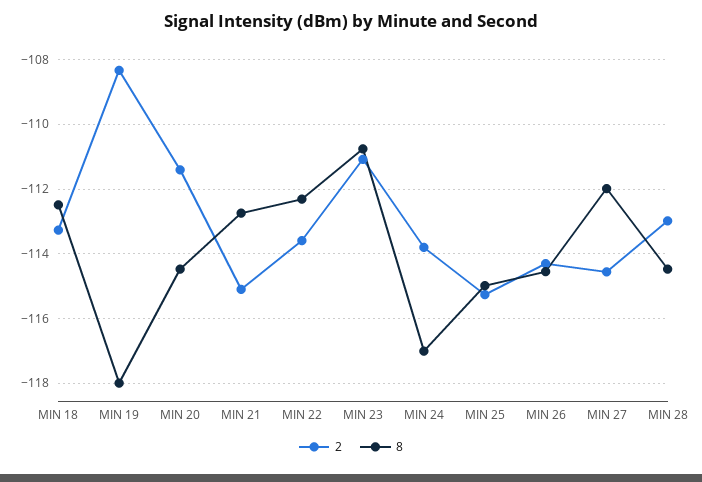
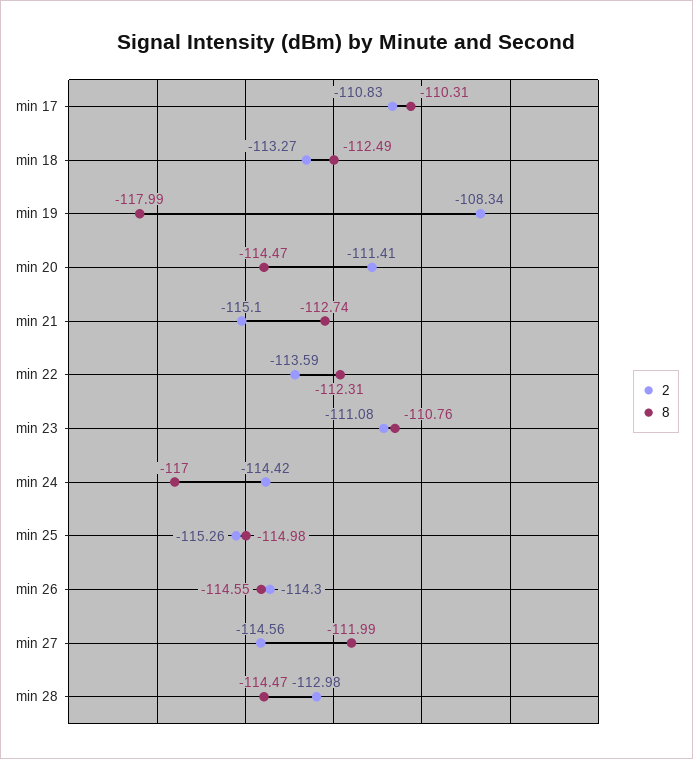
2, MIN 24: -113.8 -> -114.42
2, min 17: none -> -110.83
8, min 17: none -> -110.31

